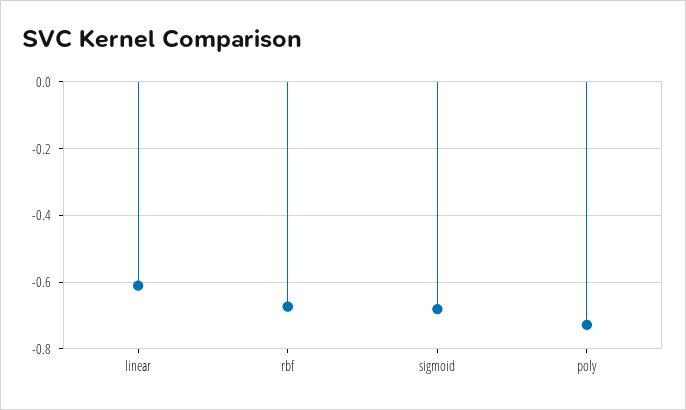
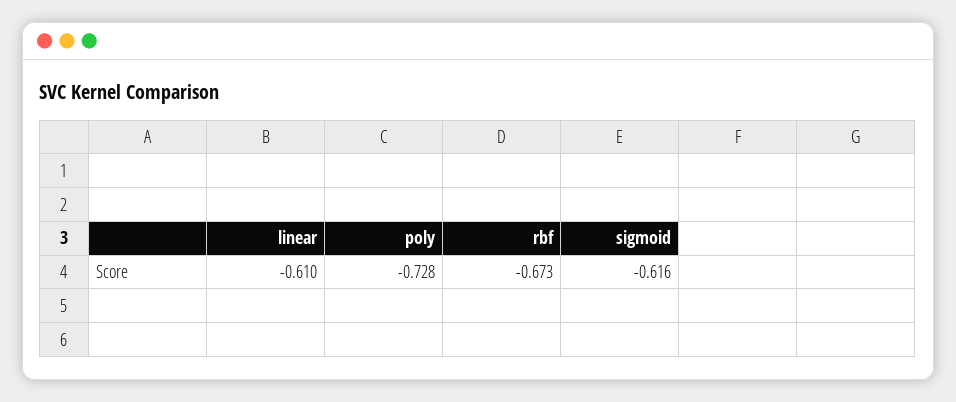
sigmoid: -0.68 -> -0.616

